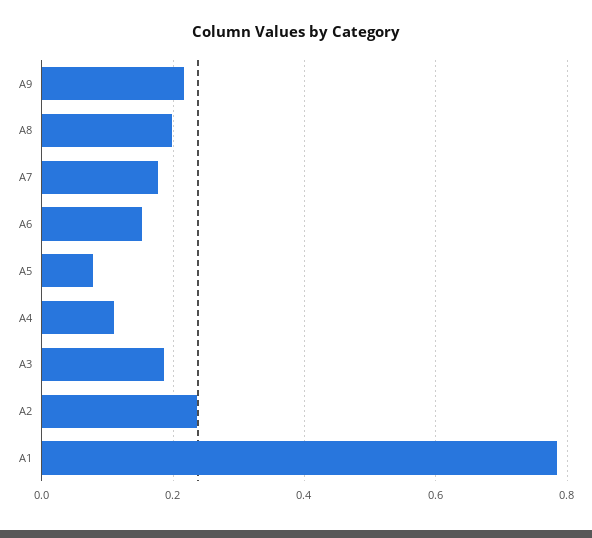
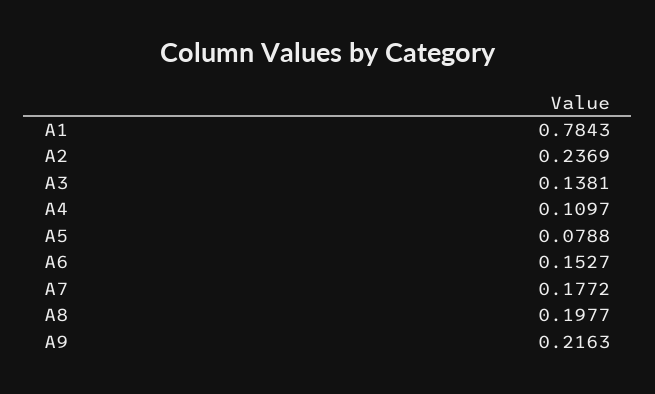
A3: 0.18 -> 0.1381

